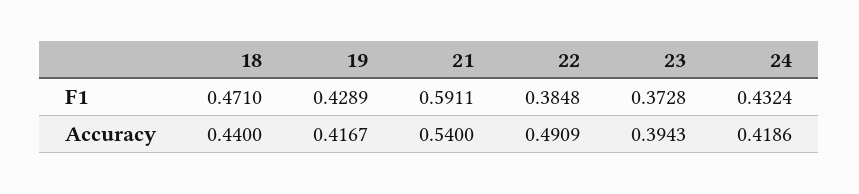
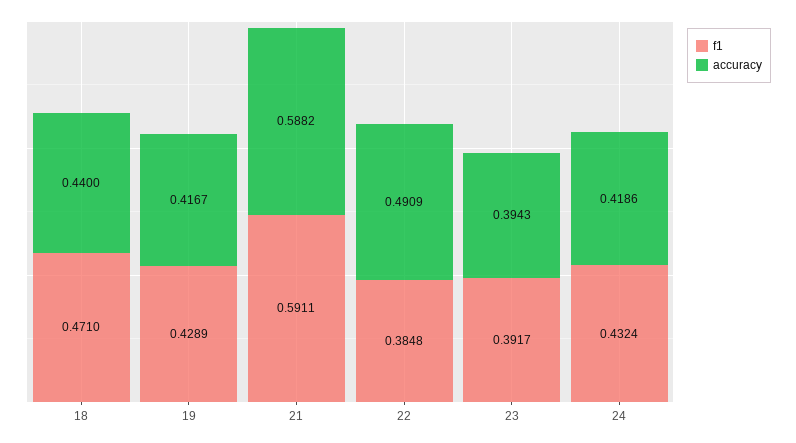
F1, 23: 0.3728 -> 0.3917
Accuracy, 21: 0.54 -> 0.5882

